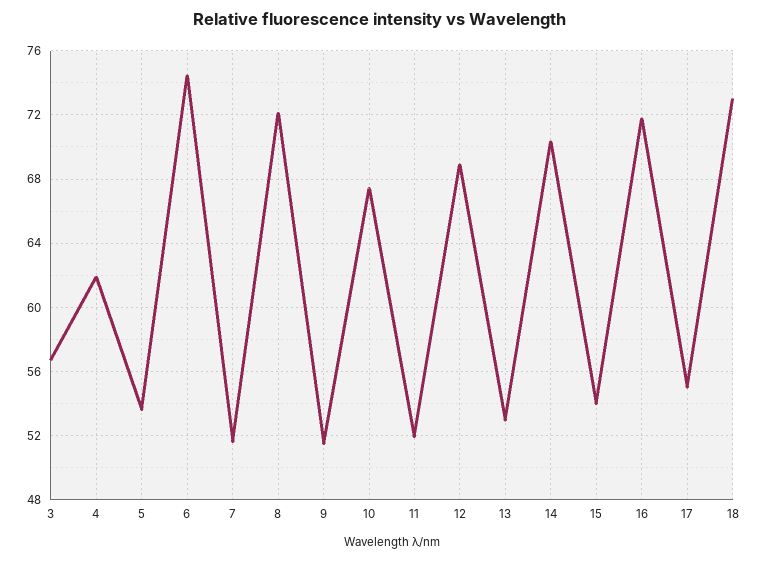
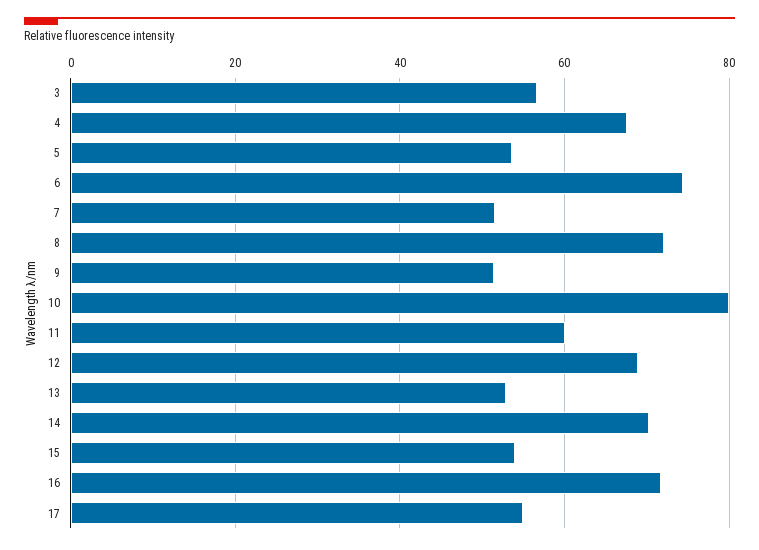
4: 62 -> 68
10: 67.5 -> 80
11: 52 -> 60
18: 73 -> none

